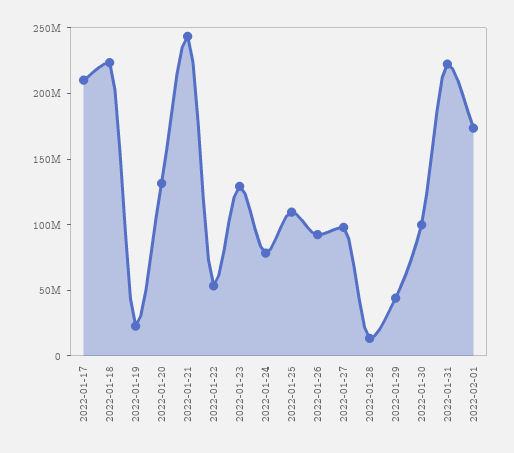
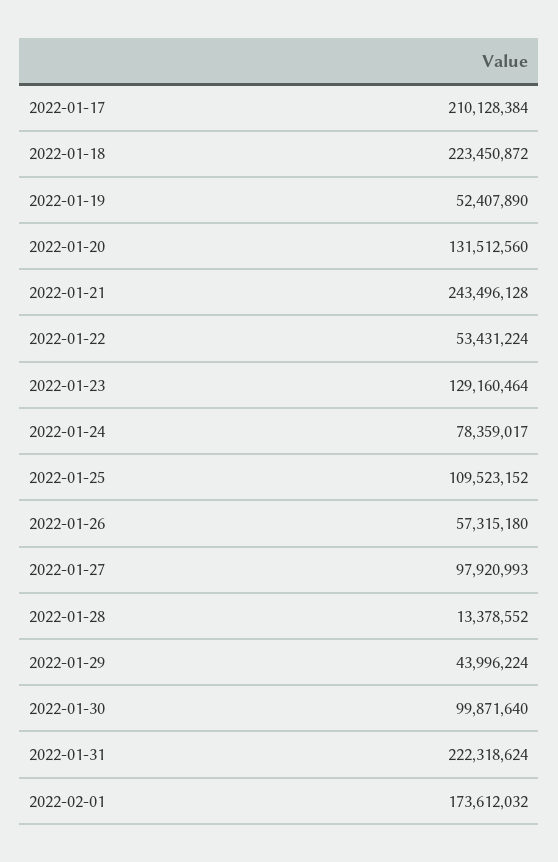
2022-01-19: 20000000 -> 52407890
2022-01-26: 90000000 -> 57315180

